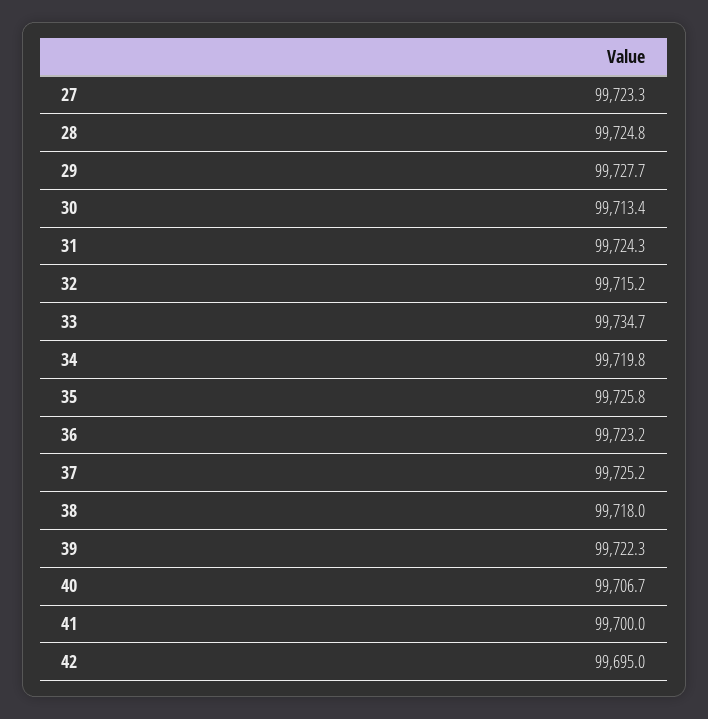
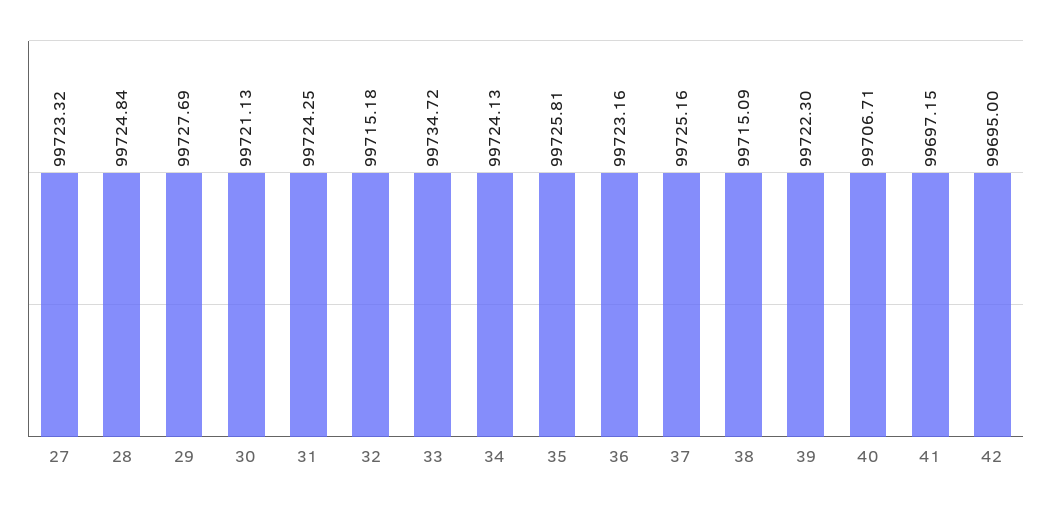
30: 99713.4 -> 99721.13
34: 99719.8 -> 99724.13
38: 99718 -> 99715.09
41: 99700 -> 99697.15

